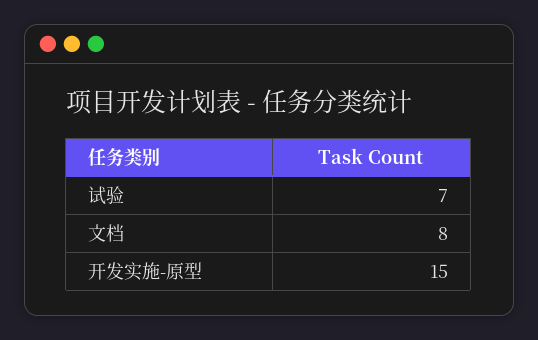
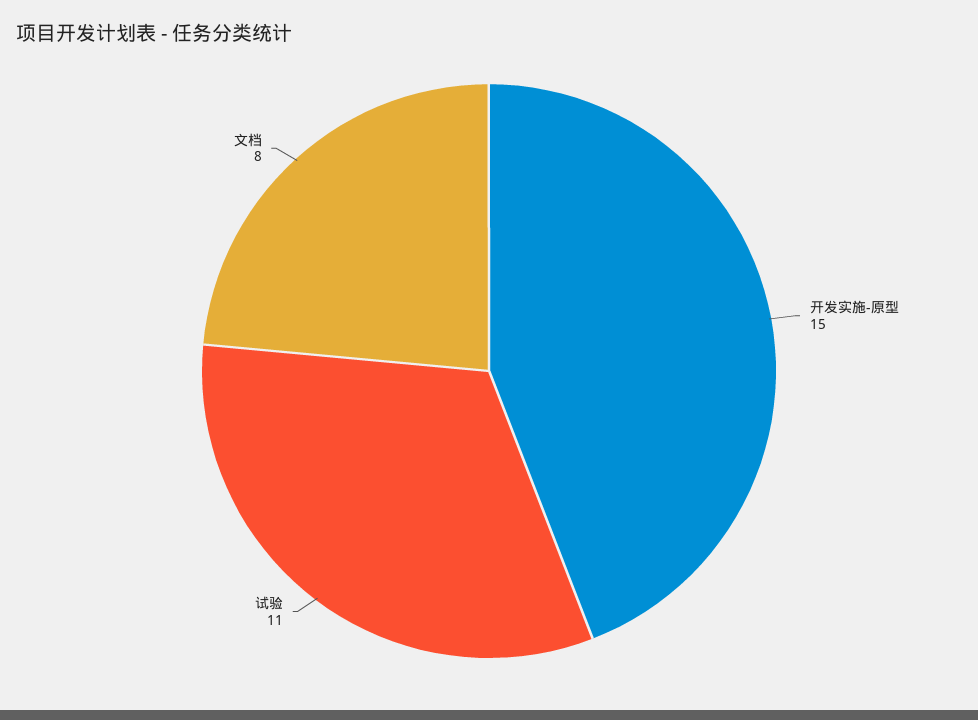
试验: 7 -> 11

